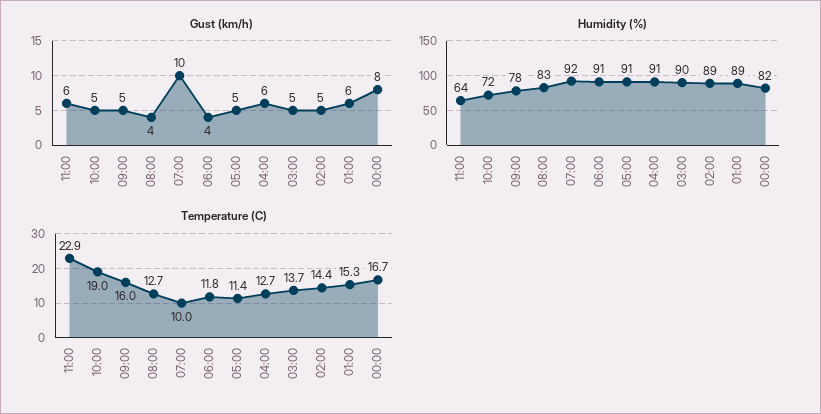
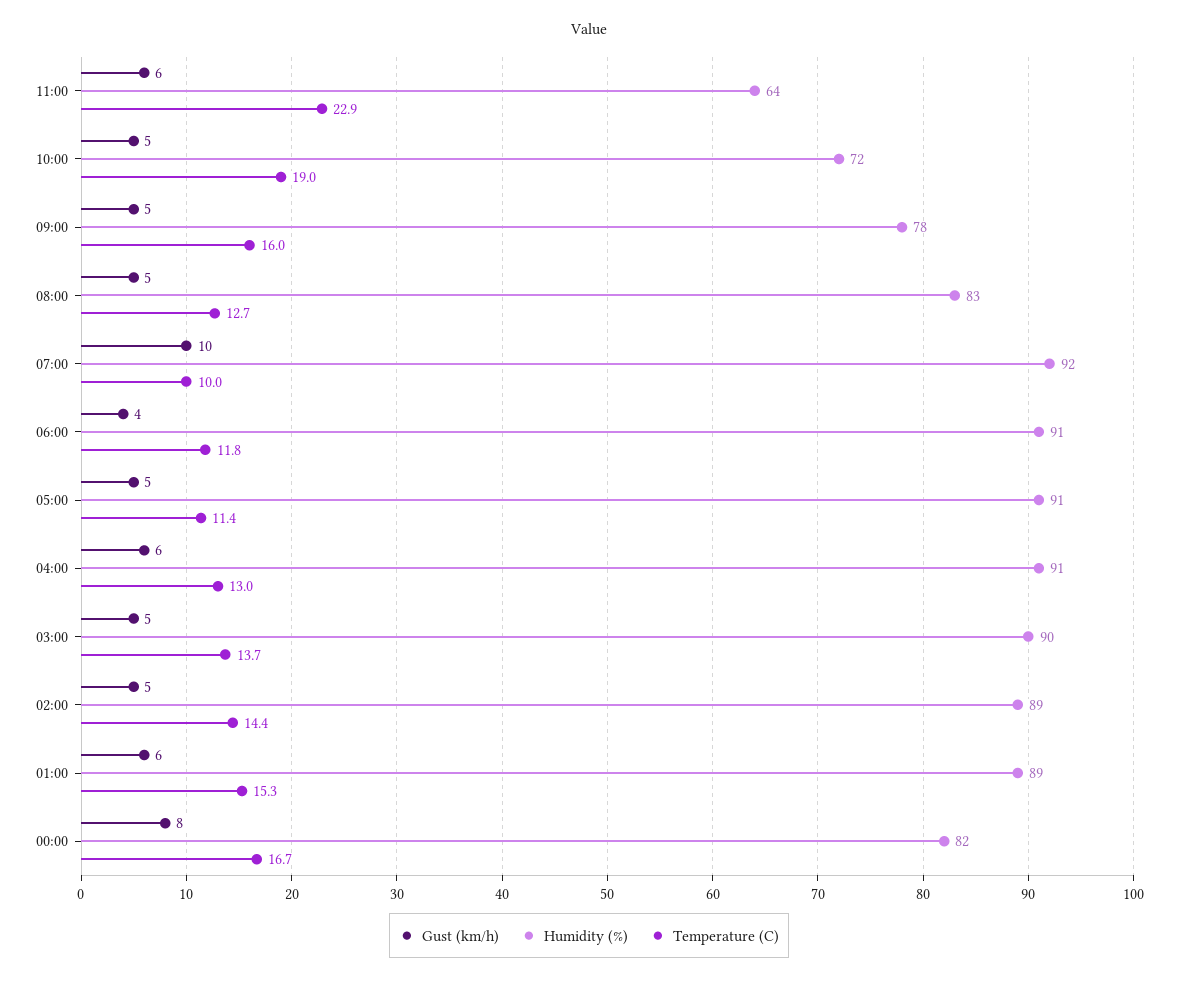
Gust (km/h), 08:00: 4 -> 5
Temperature (C), 04:00: 12.7 -> 13

